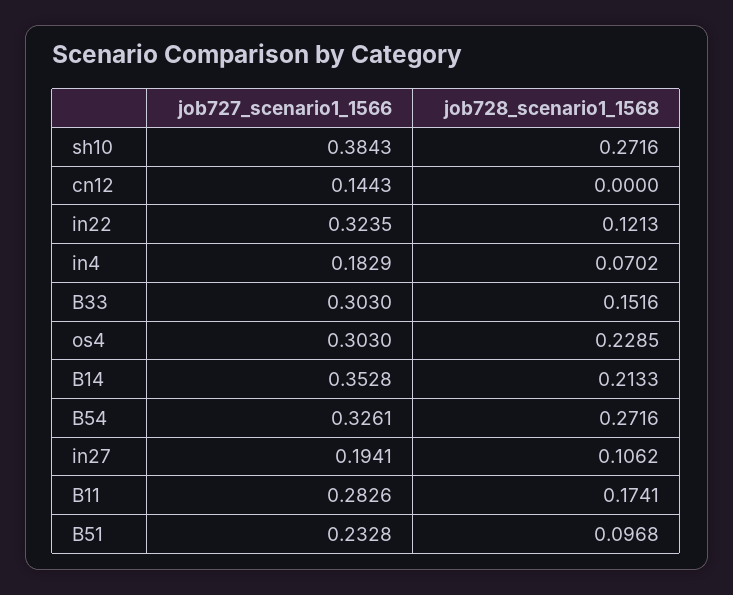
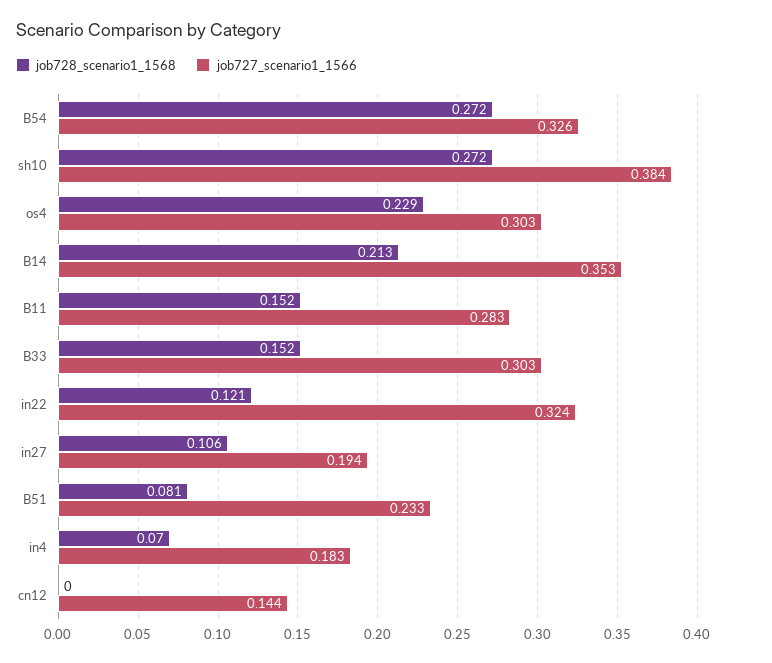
job728_scenario1_1568, B11: 0.1741 -> 0.152
job728_scenario1_1568, B51: 0.0968 -> 0.081

